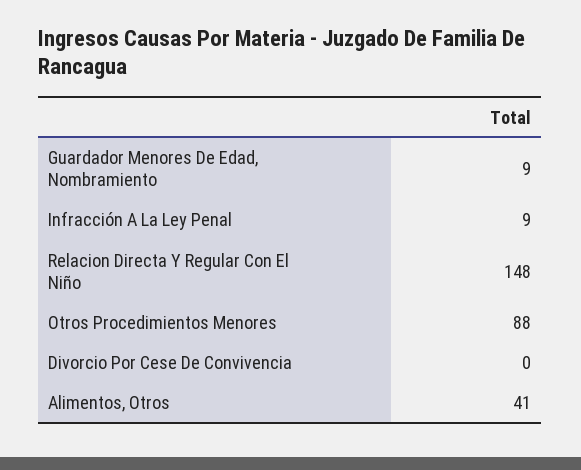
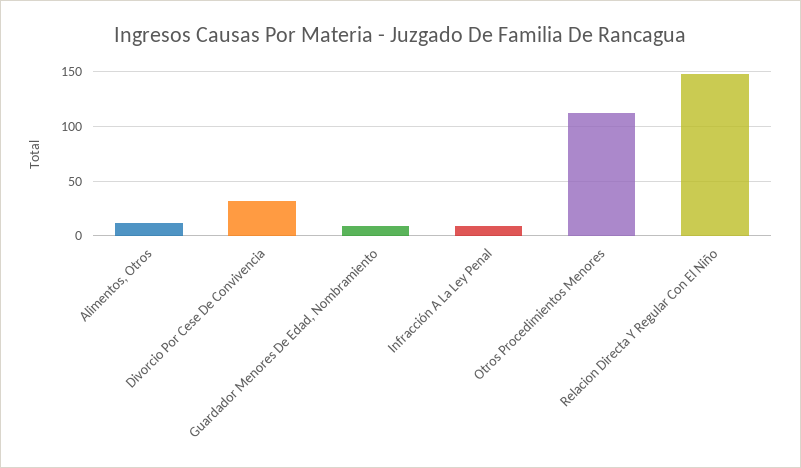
Otros Procedimientos Menores: 88 -> 110
Divorcio Por Cese De Convivencia: 0 -> 30
Alimentos, Otros: 41 -> 10

